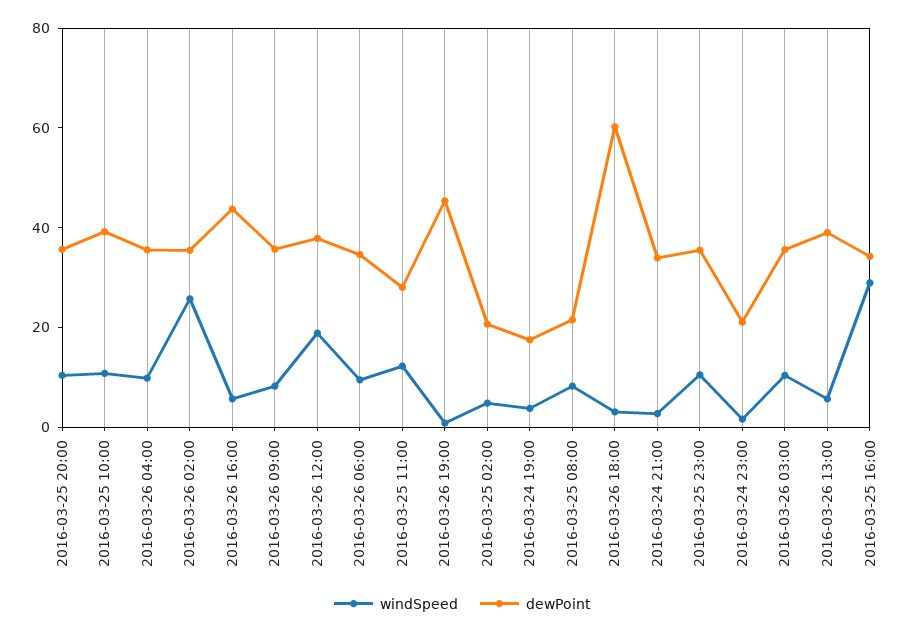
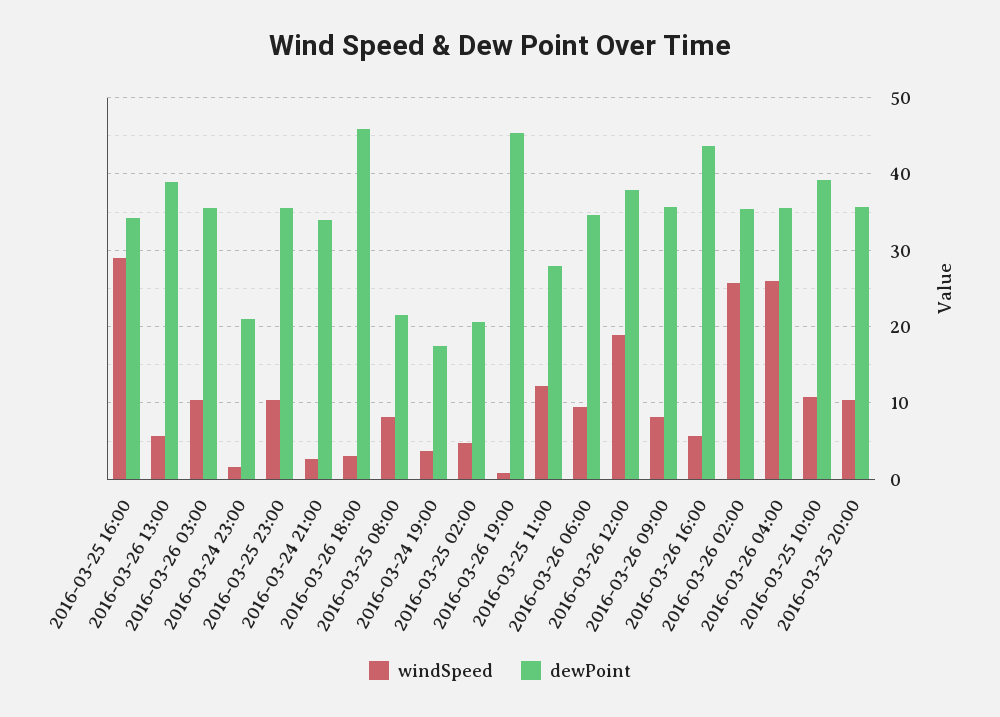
windSpeed, 2016-03-26 04:00: 10 -> 26
dewPoint, 2016-03-26 18:00: 60 -> 46

